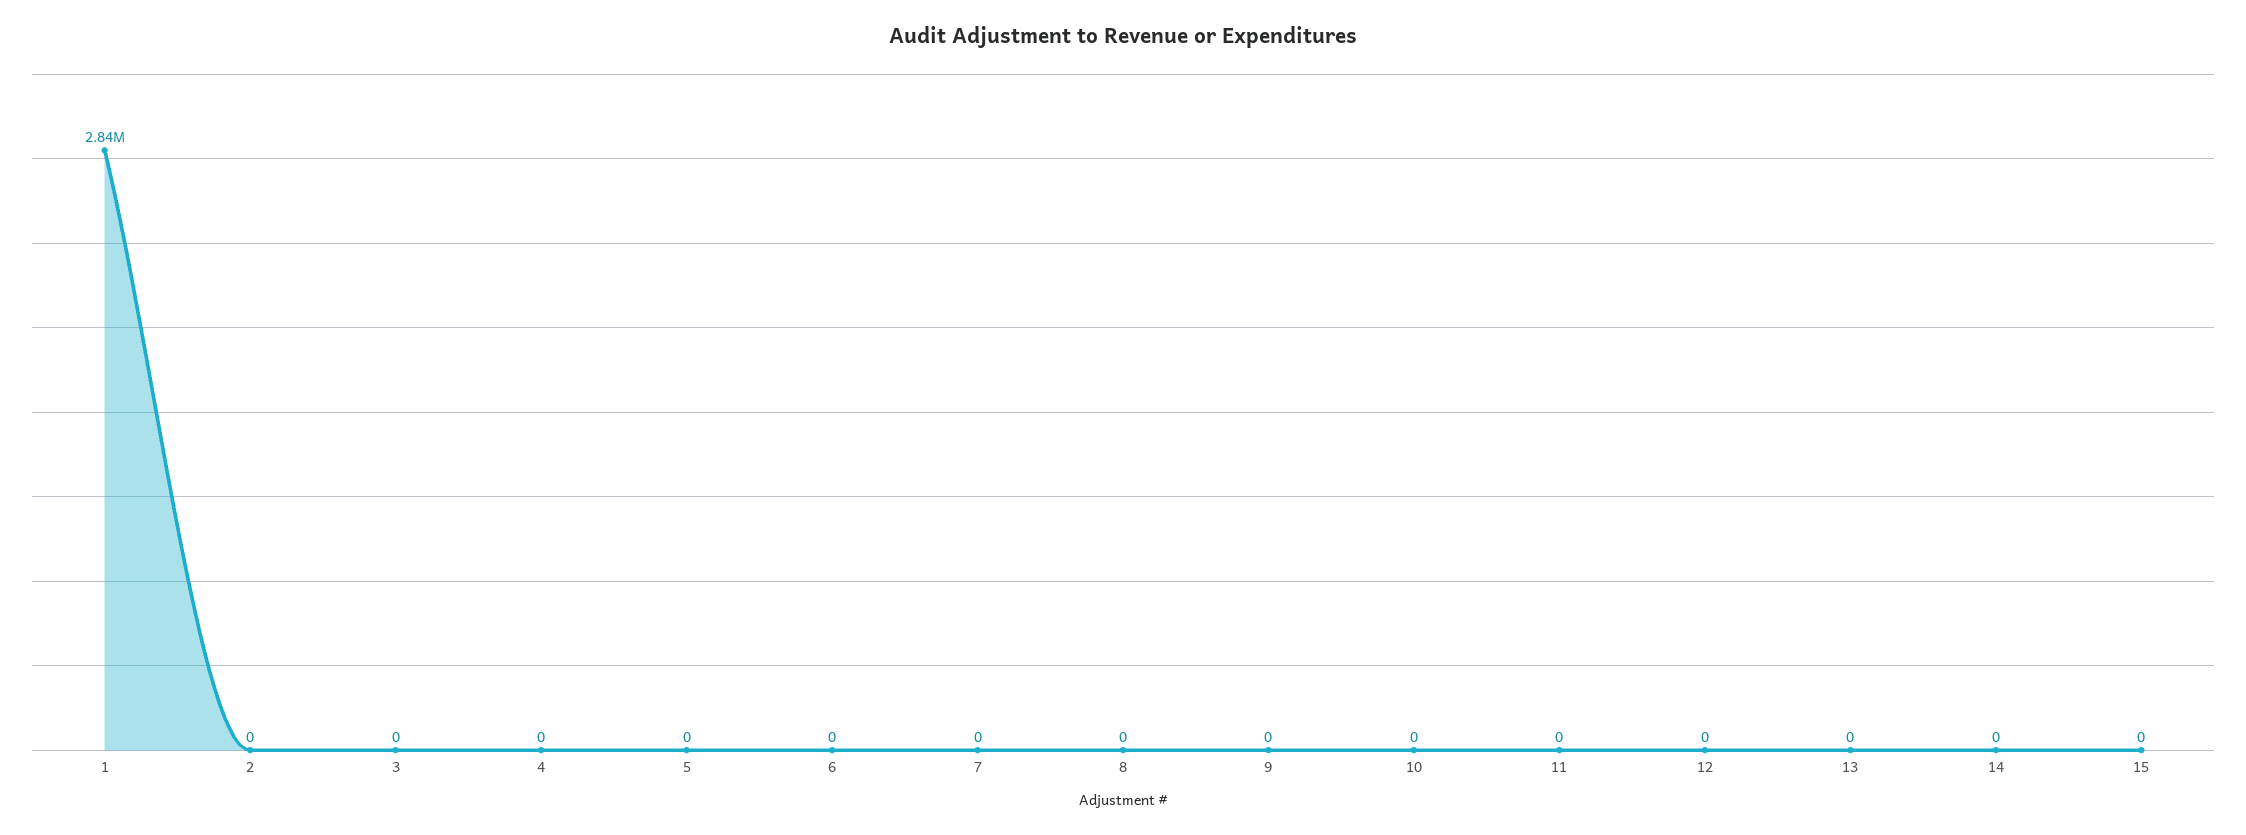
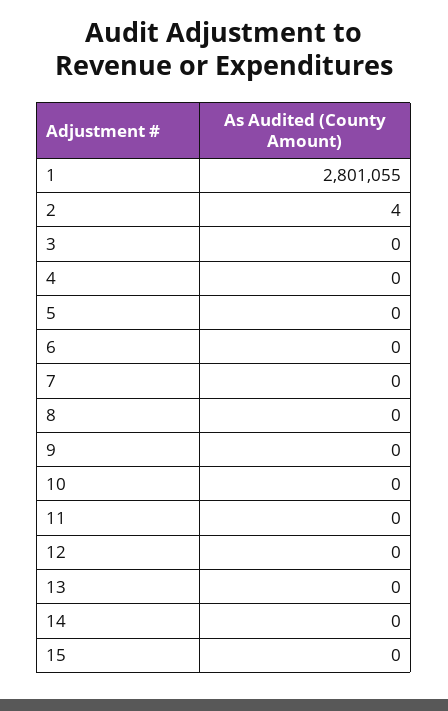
1: 2840000 -> 2801055
2: 0 -> 4

